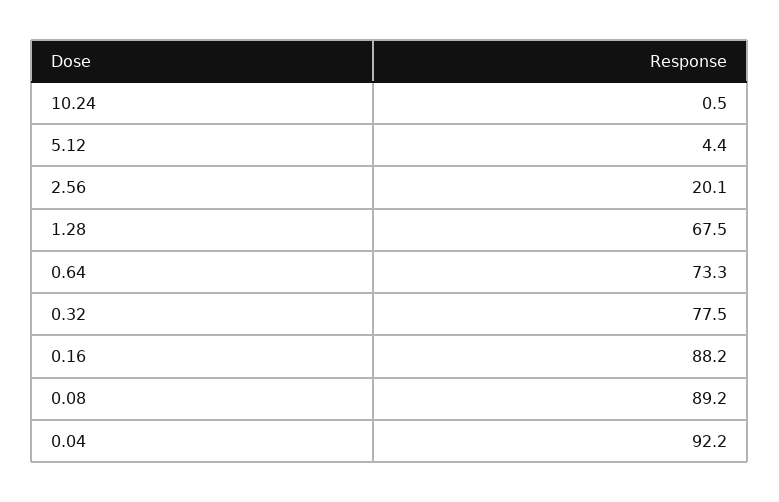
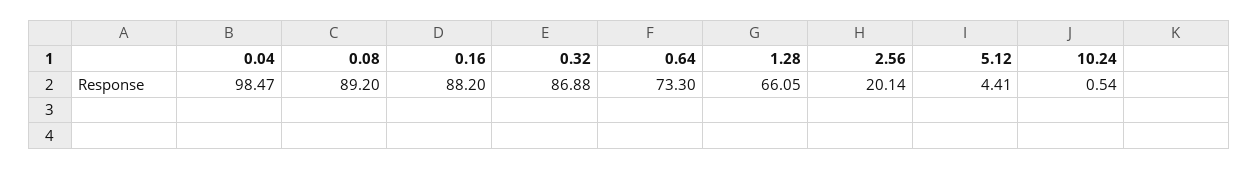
1.28: 67.5 -> 66.05
0.32: 77.5 -> 86.88
0.04: 92.2 -> 98.47

